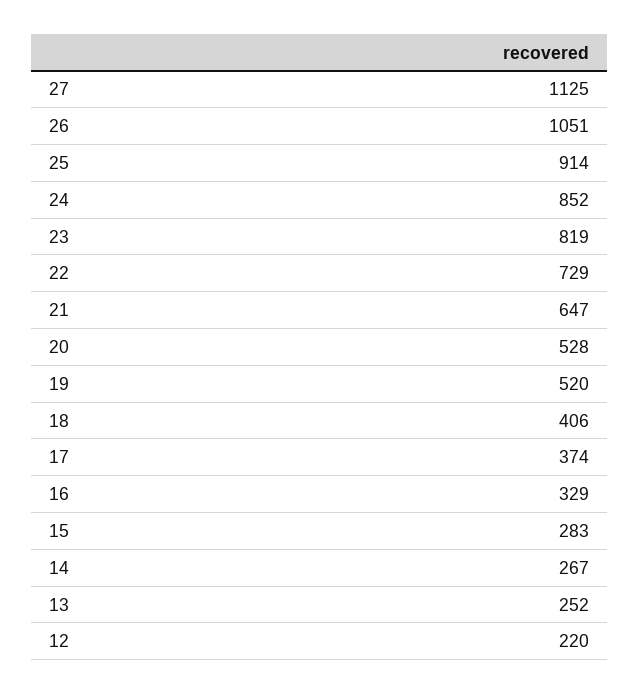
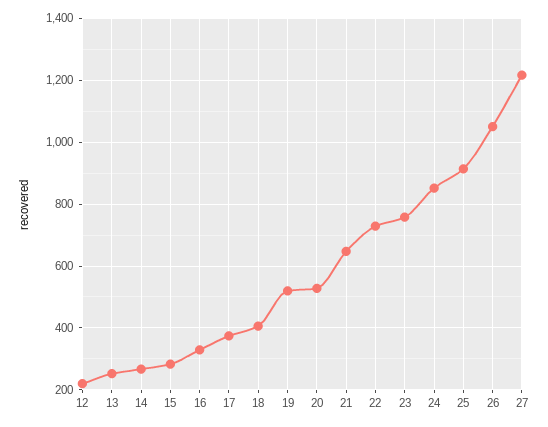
27: 1125 -> 1220
23: 819 -> 760

